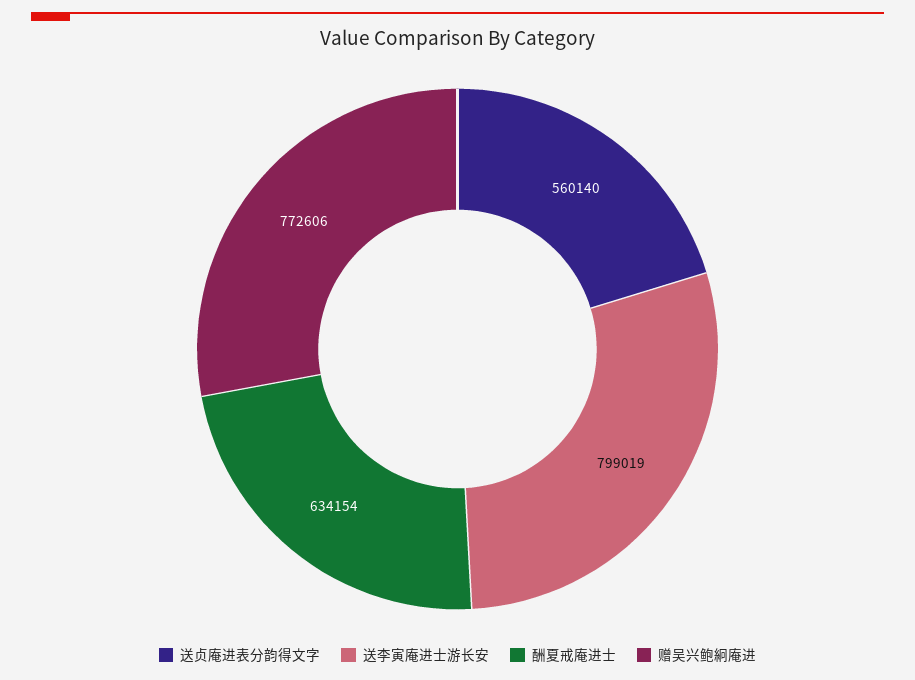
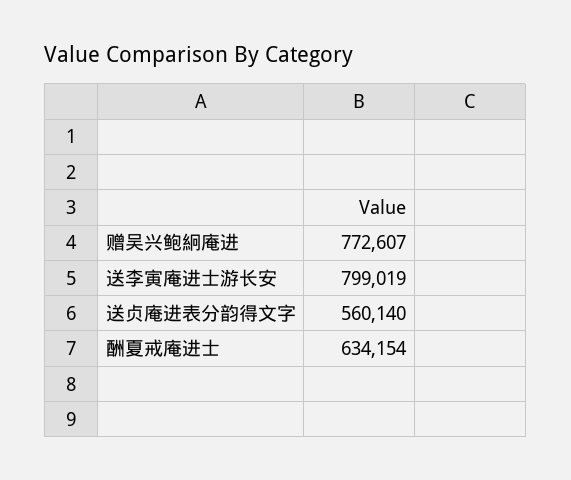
赠吴兴鲍絅庵进: 772606 -> 772607

